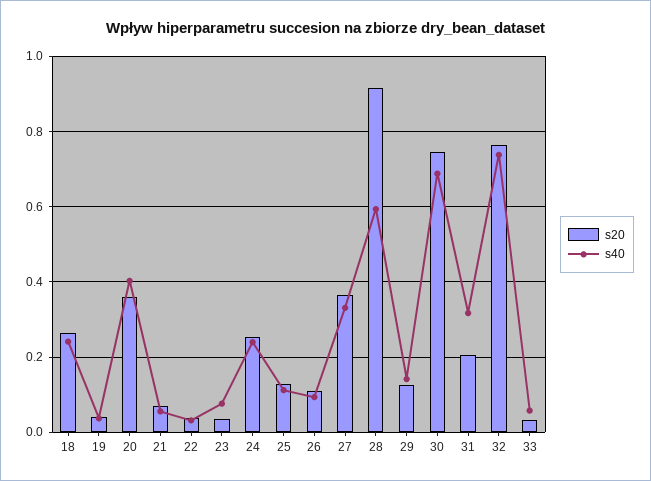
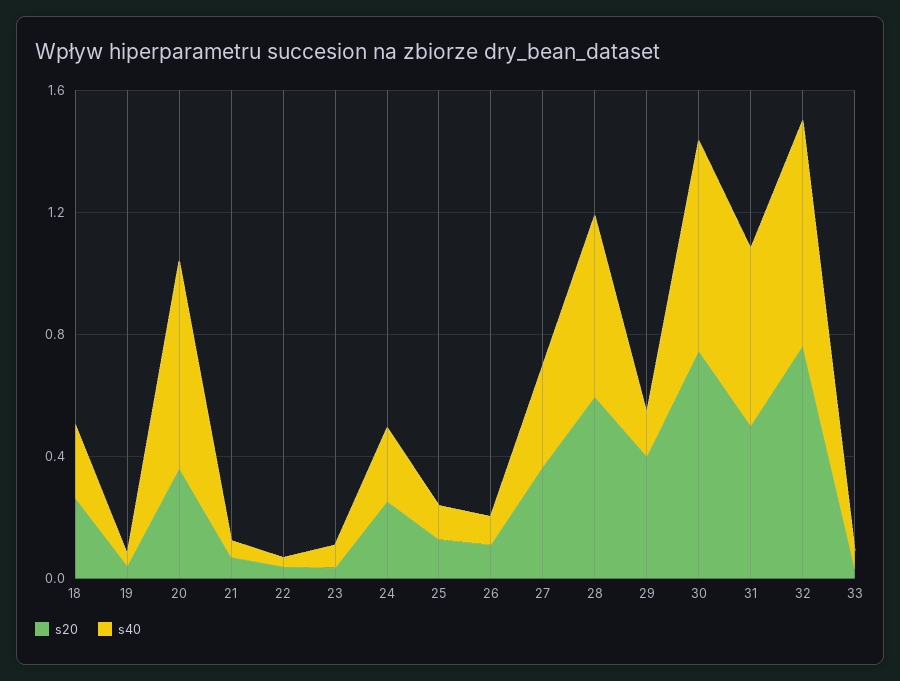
s40, 20: 0.4 -> 0.7
s20, 28: 0.92 -> 0.6
s20, 29: 0.12 -> 0.4
s20, 31: 0.2 -> 0.5
s40, 31: 0.32 -> 0.6

